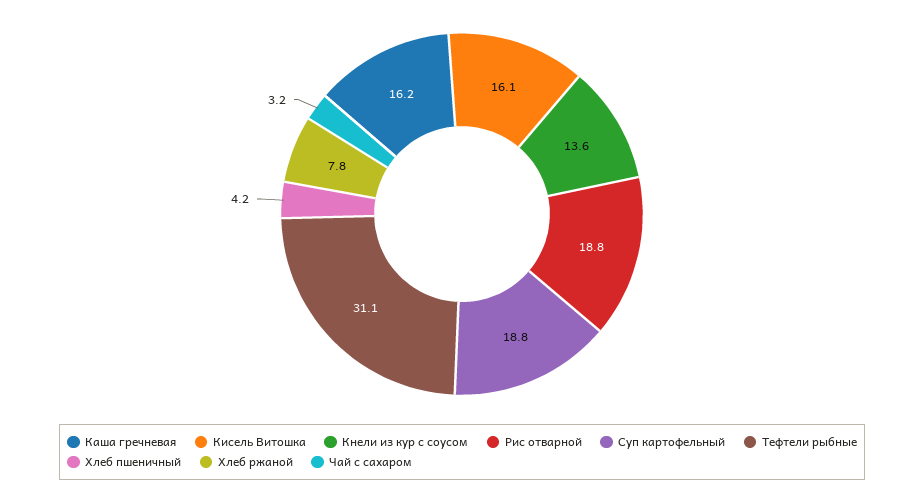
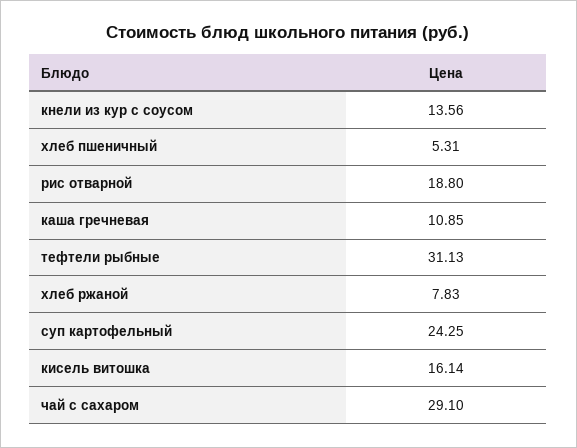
Каша гречневая: 16.2 -> 10.85
Суп картофельный: 18.8 -> 24.25
Хлеб пшеничный: 4.2 -> 5.31
Чай с сахаром: 3.2 -> 29.1

